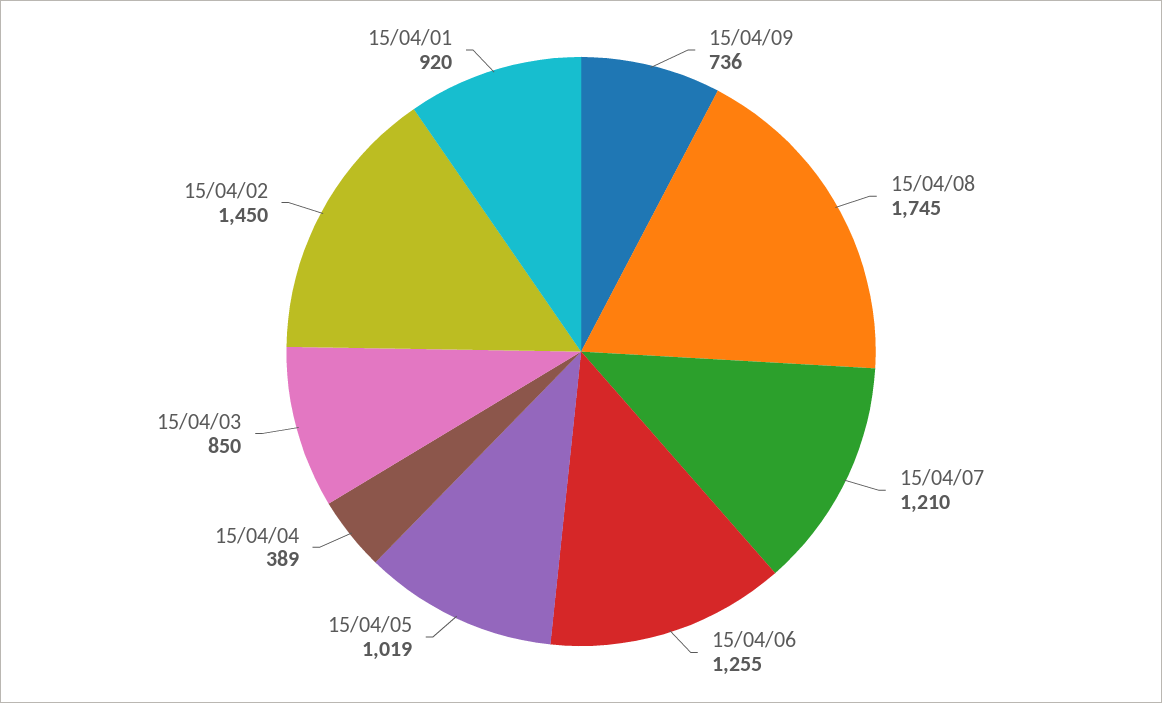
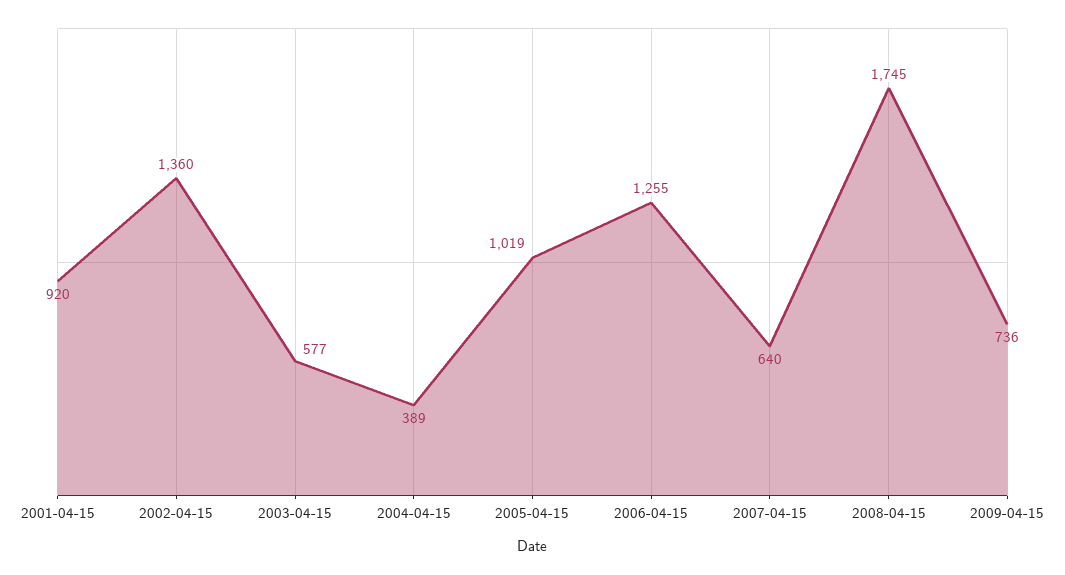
15/04/07: 1210 -> 640
15/04/03: 850 -> 577
15/04/02: 1450 -> 1360

